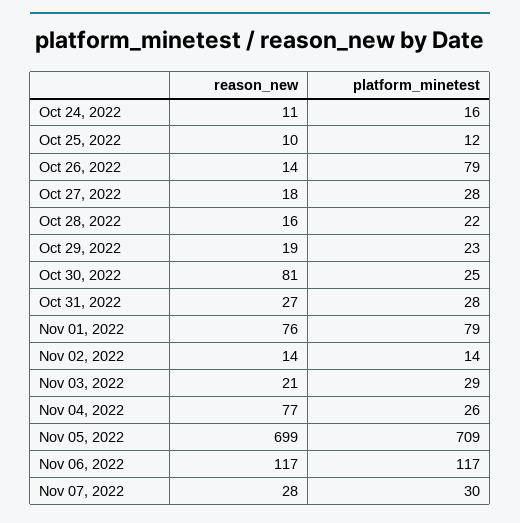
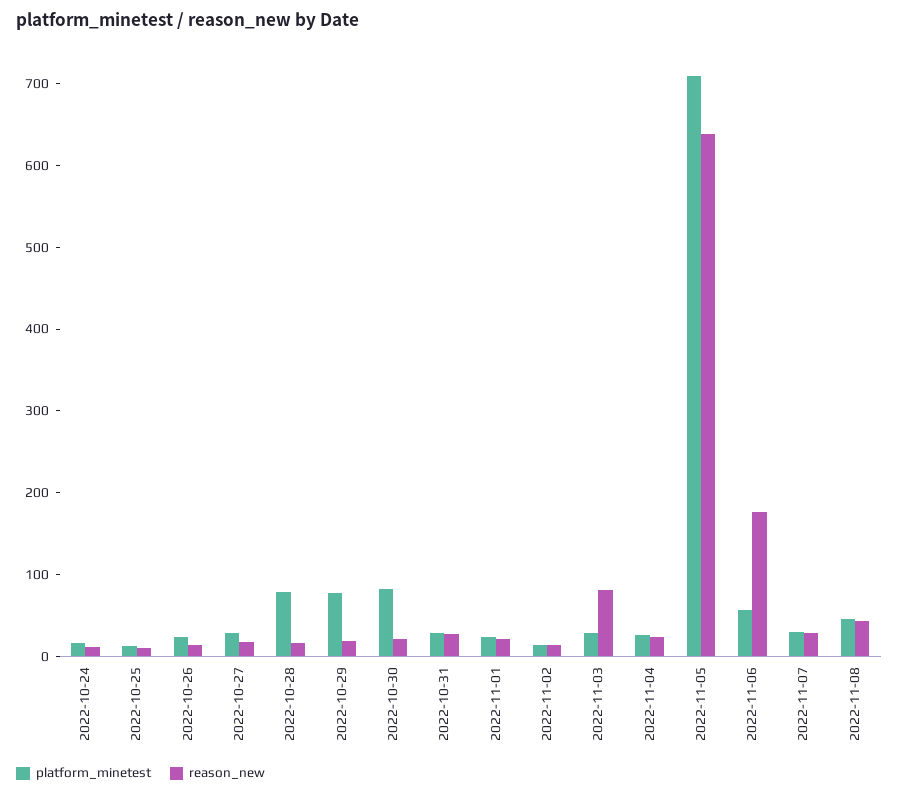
platform_minetest, Oct 26, 2022: 79 -> 20
platform_minetest, Oct 28, 2022: 22 -> 80
platform_minetest, Oct 29, 2022: 23 -> 80
reason_new, Oct 30, 2022: 81 -> 20
platform_minetest, Oct 30, 2022: 25 -> 80
reason_new, Nov 01, 2022: 76 -> 20
platform_minetest, Nov 01, 2022: 79 -> 20
reason_new, Nov 03, 2022: 21 -> 80
reason_new, Nov 04, 2022: 77 -> 20
reason_new, Nov 05, 2022: 699 -> 640
reason_new, Nov 06, 2022: 117 -> 180
platform_minetest, Nov 06, 2022: 117 -> 60
platform_minetest, 2022-11-08: none -> 40
reason_new, 2022-11-08: none -> 40

